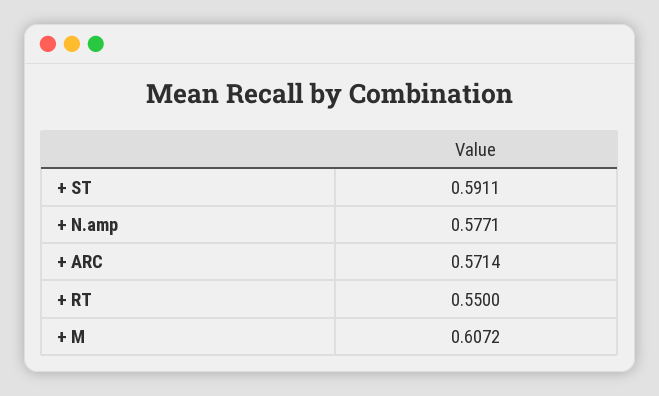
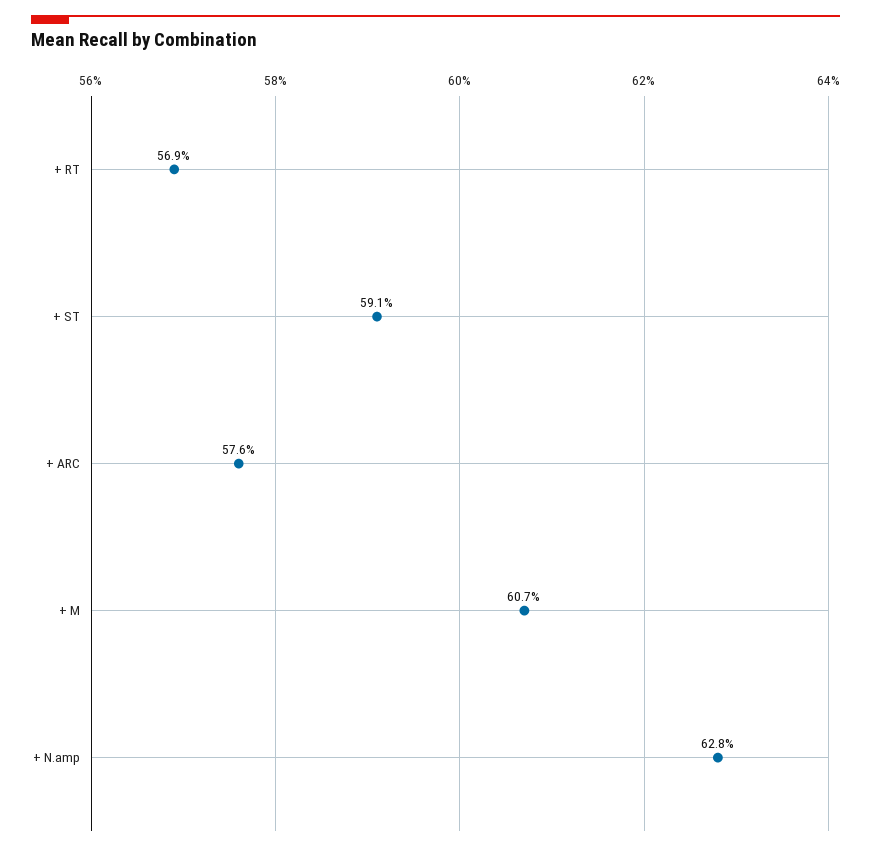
+ N.amp: 0.5771 -> 0.628
+ ARC: 0.5714 -> 0.576
+ RT: 0.55 -> 0.569

